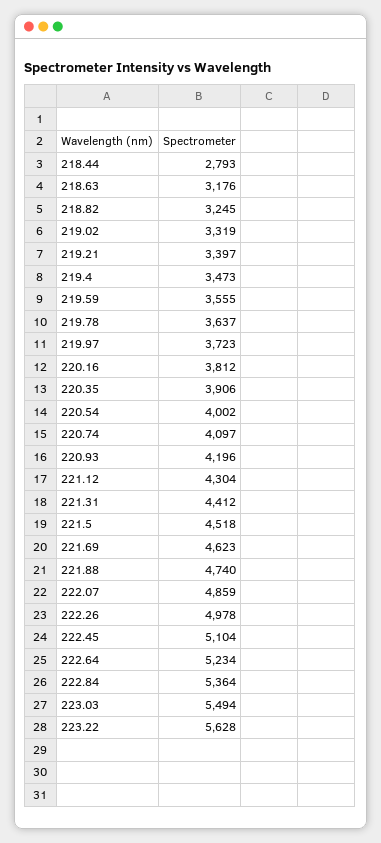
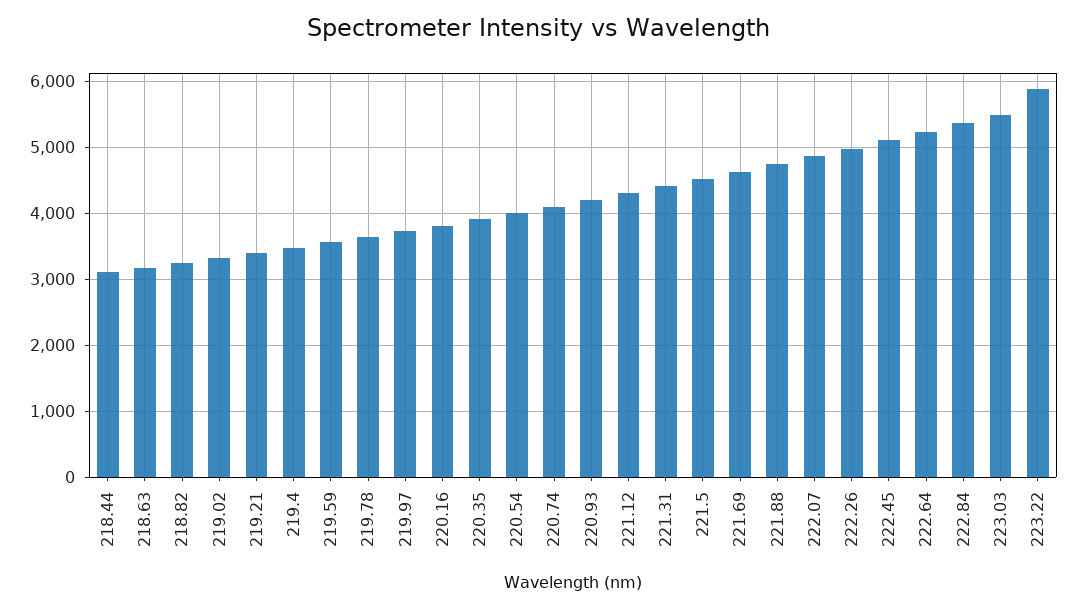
218.44: 2793 -> 3100
223.22: 5628 -> 5900

